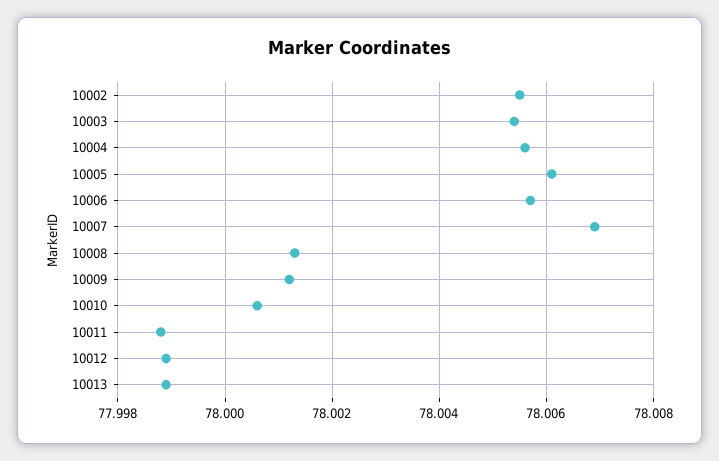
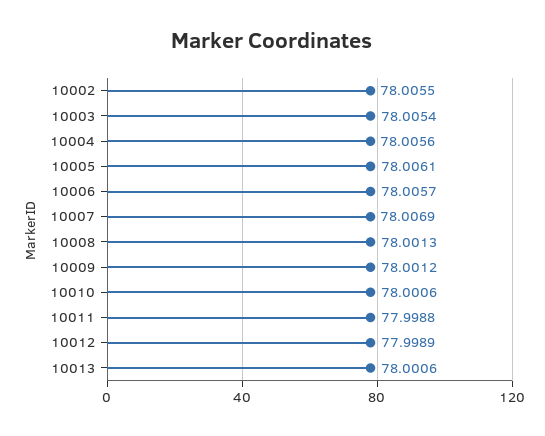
10013: 77.999 -> 78.0006

